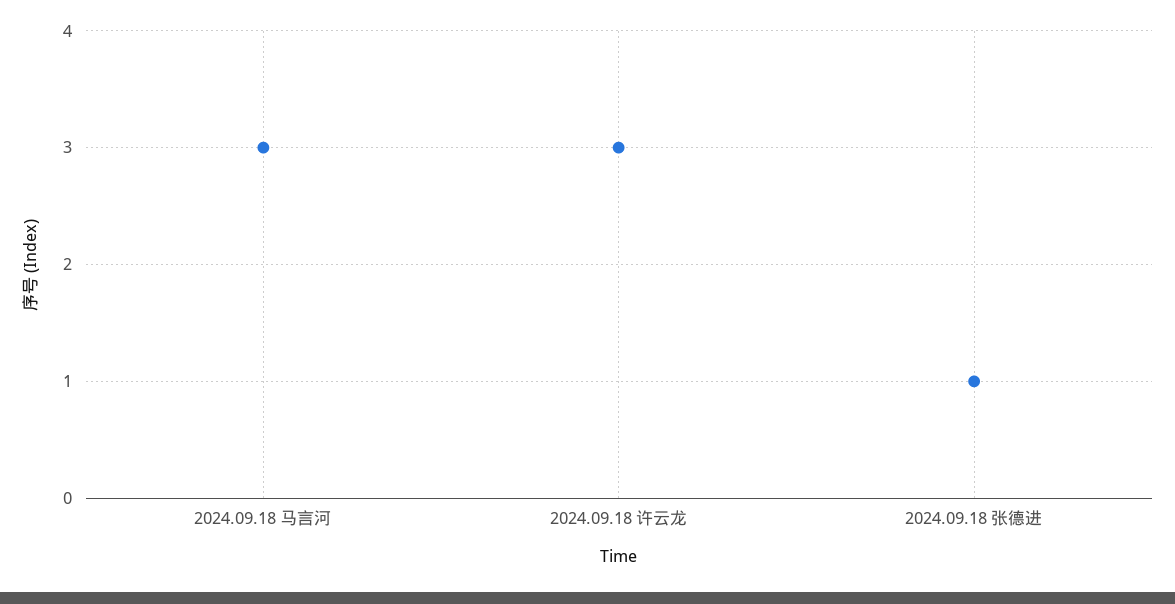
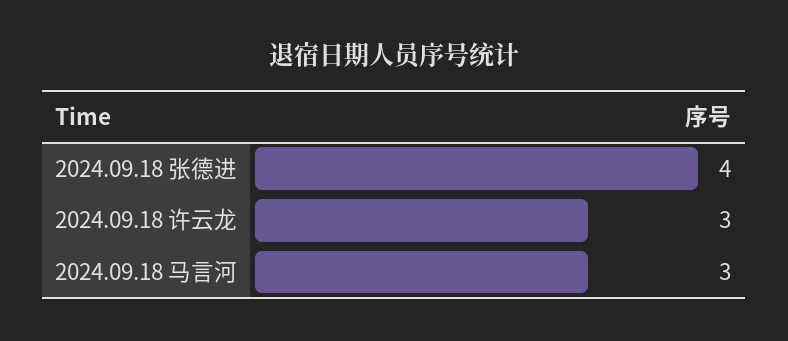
2024.09.18 张德进: 1 -> 4

